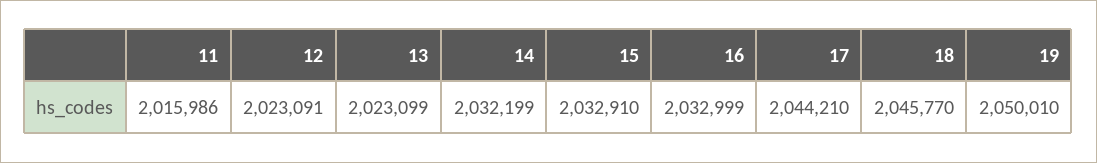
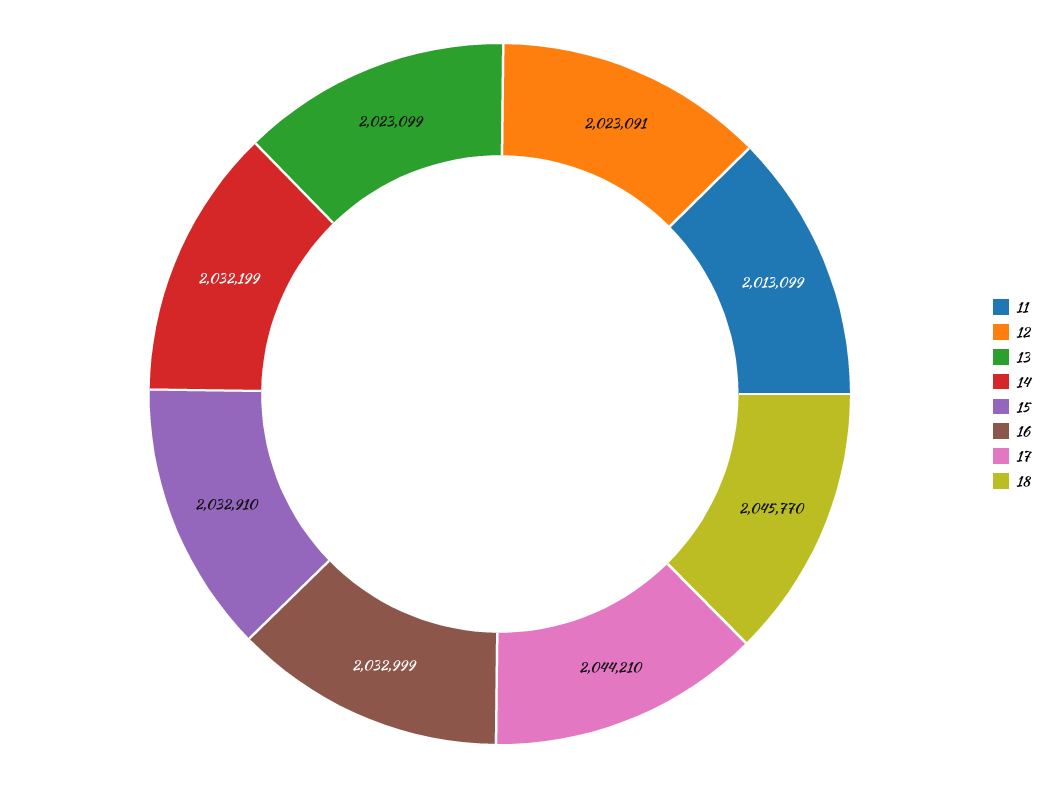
11: 2015986 -> 2013099
19: 2050010 -> none

